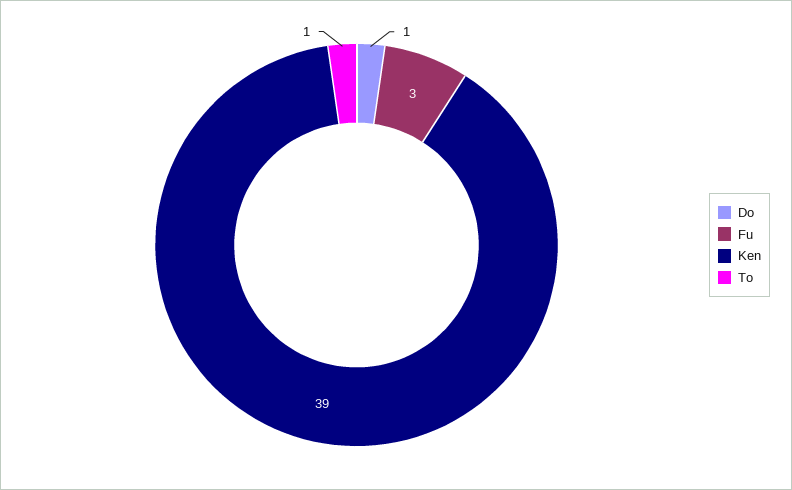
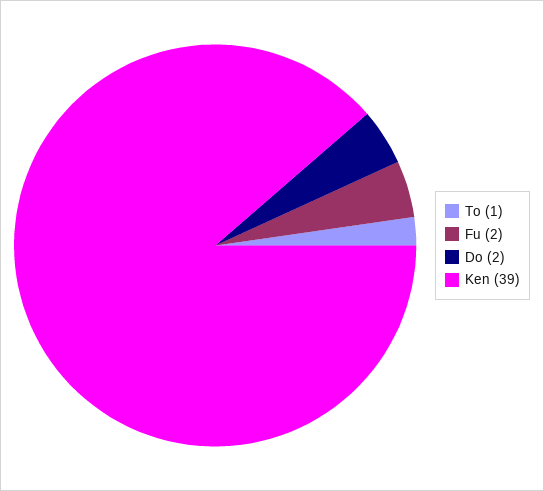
Do: 1 -> 2
Fu: 3 -> 2

